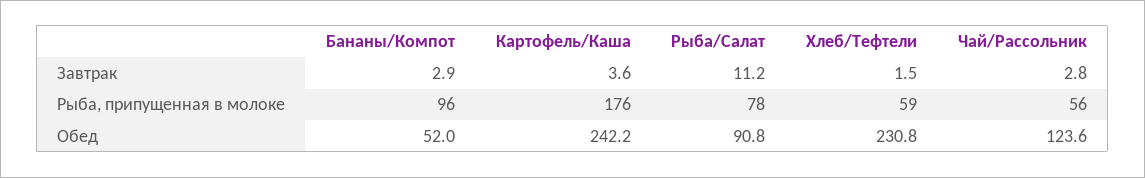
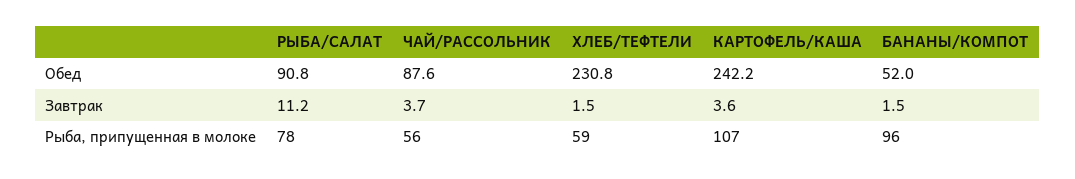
Бананы/Компот, Завтрак: 2.9 -> 1.5
Чай/Рассольник, Завтрак: 2.8 -> 3.7
Картофель/Каша, Рыба, припущенная в молоке: 176 -> 107
Чай/Рассольник, Обед: 123.6 -> 87.6

